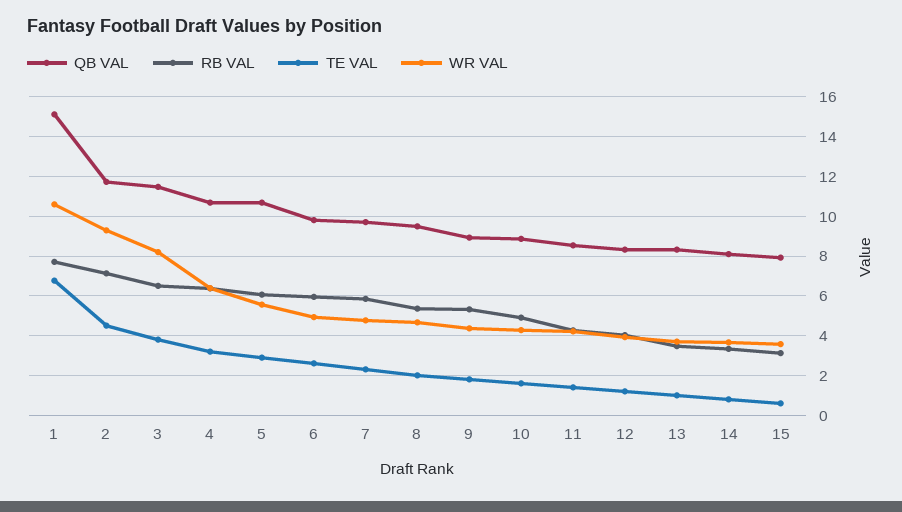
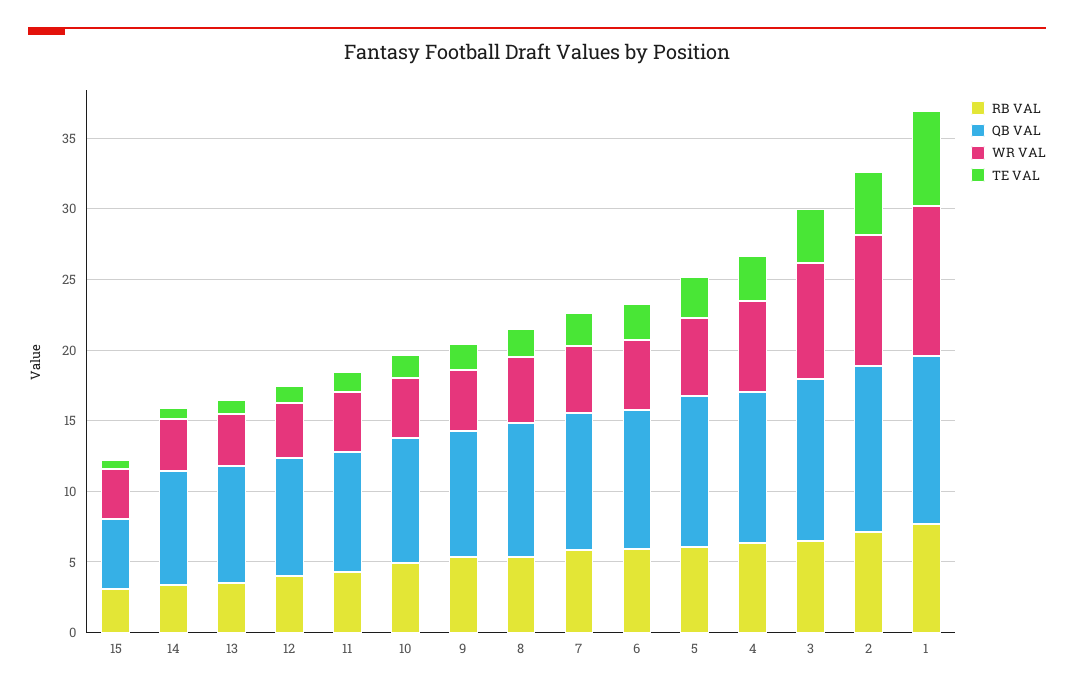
QB VAL, 1: 15 -> 12
QB VAL, 15: 8 -> 5

